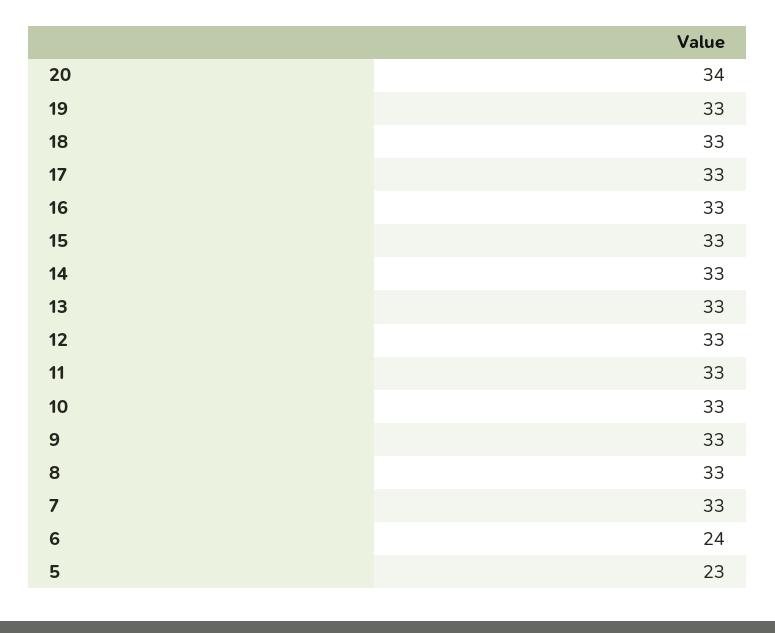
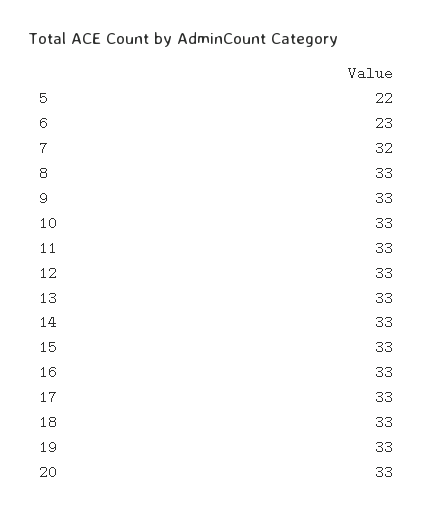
20: 34 -> 33
7: 33 -> 32
6: 24 -> 23
5: 23 -> 22

